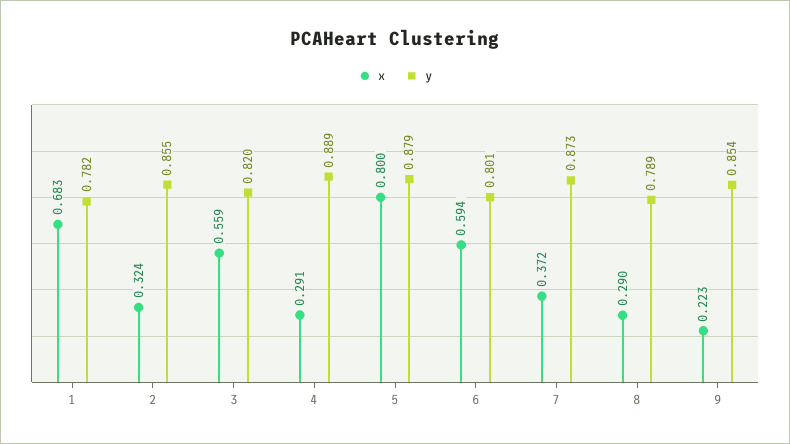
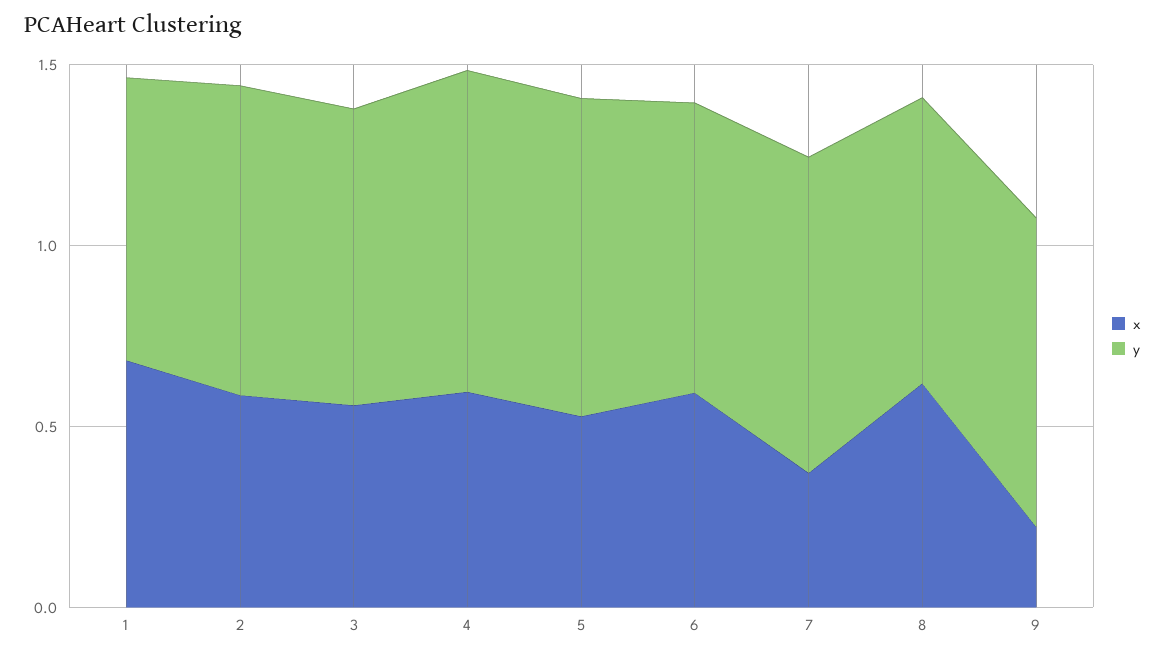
x, 2: 0.324 -> 0.6
x, 4: 0.291 -> 0.6
x, 5: 0.8 -> 0.5
x, 8: 0.29 -> 0.6

